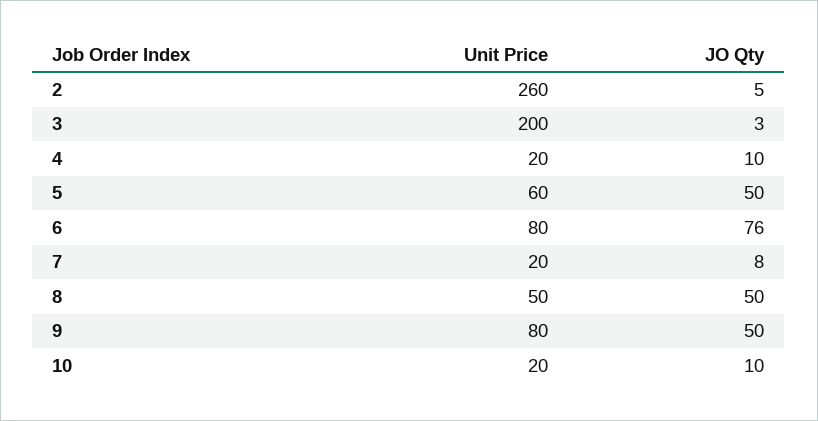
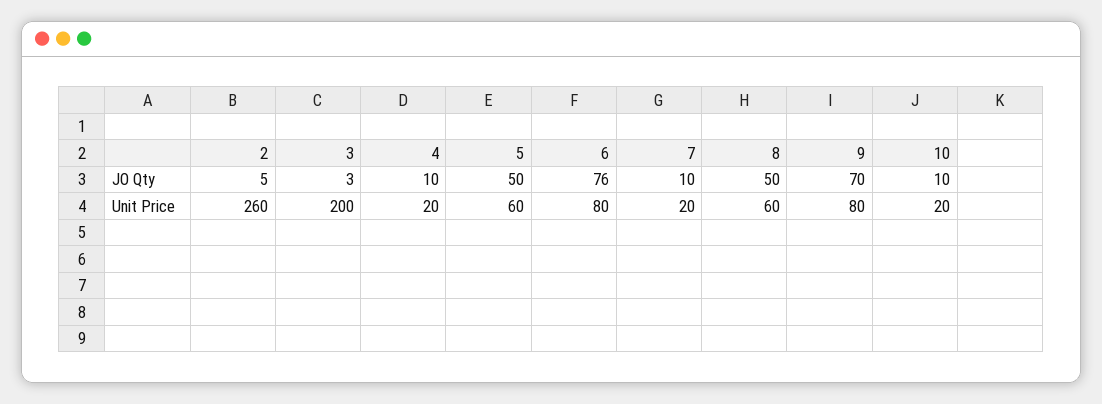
JO Qty, 7: 8 -> 10
Unit Price, 8: 50 -> 60
JO Qty, 9: 50 -> 70

